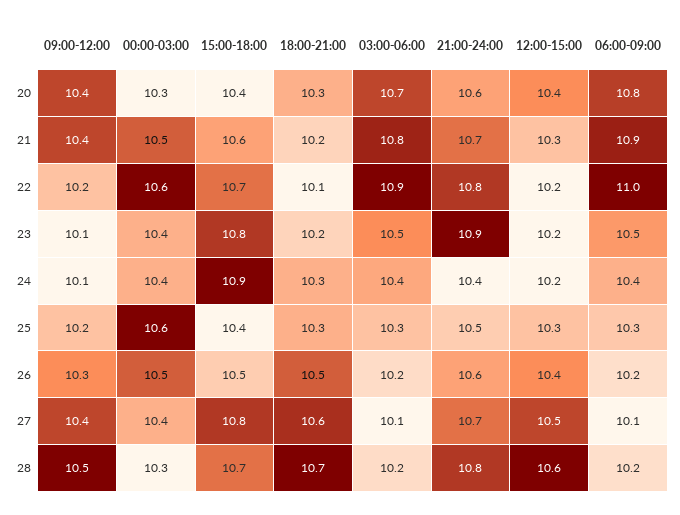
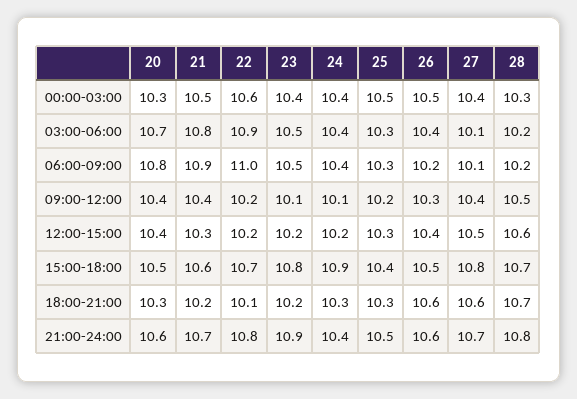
15:00-18:00, 20: 10.4 -> 10.5
00:00-03:00, 25: 10.6 -> 10.5
18:00-21:00, 26: 10.5 -> 10.6
03:00-06:00, 26: 10.2 -> 10.4

